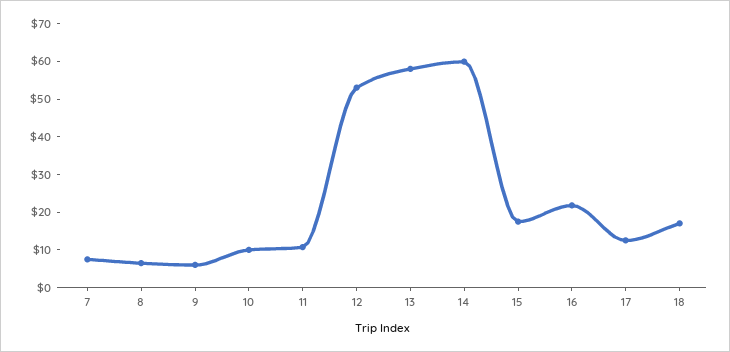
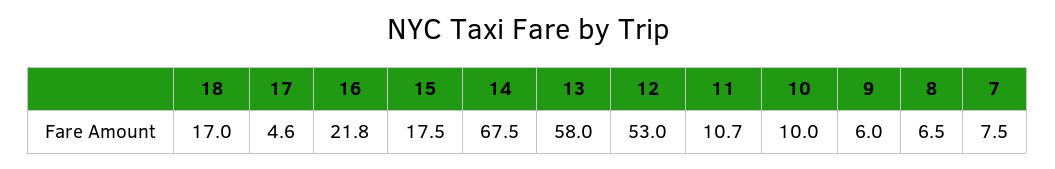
14: 60 -> 67.5
17: 12.5 -> 4.6

